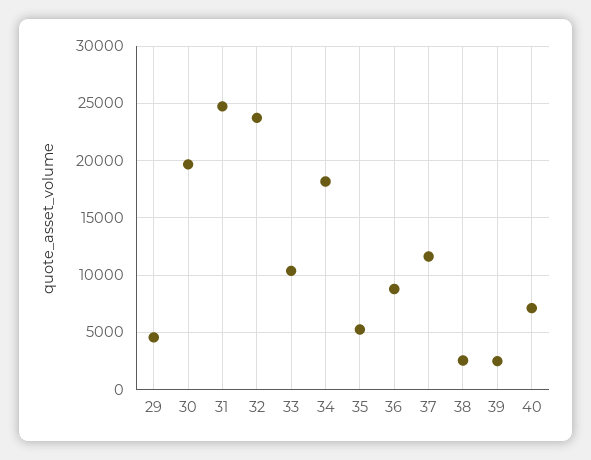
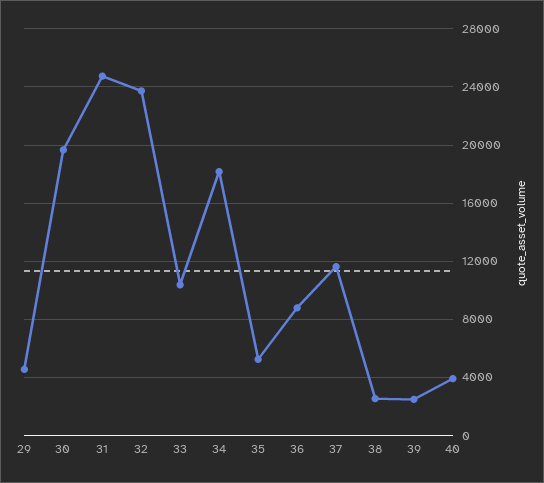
40: 7000 -> 4000

